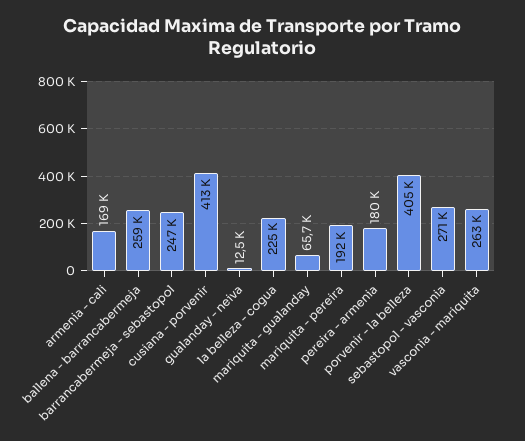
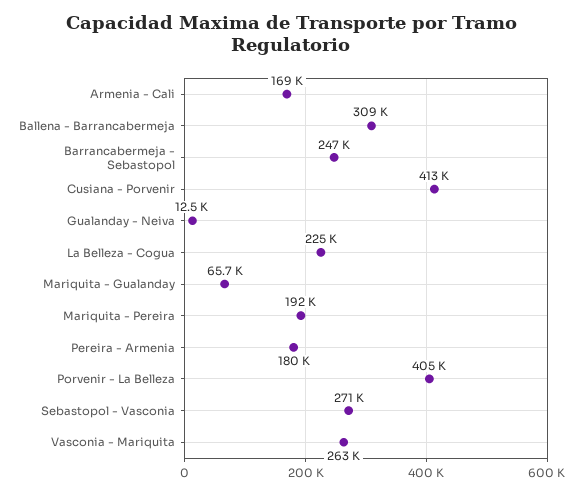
ballena - barrancabermeja: 259000 -> 309000

